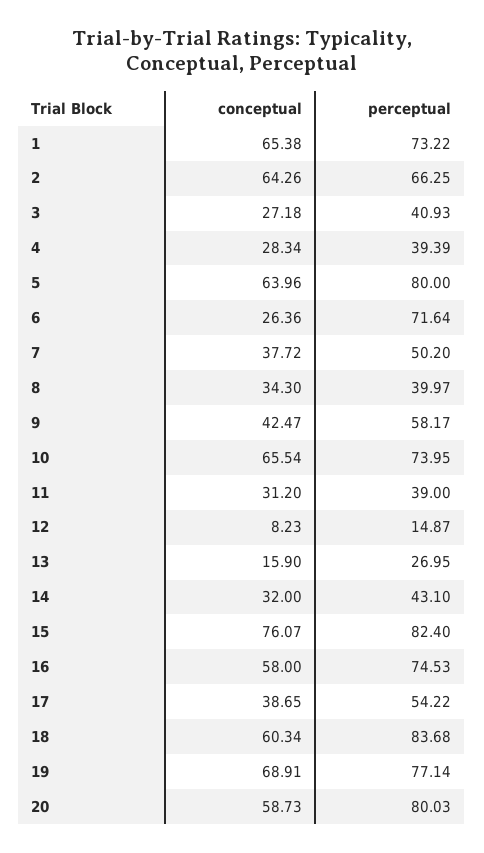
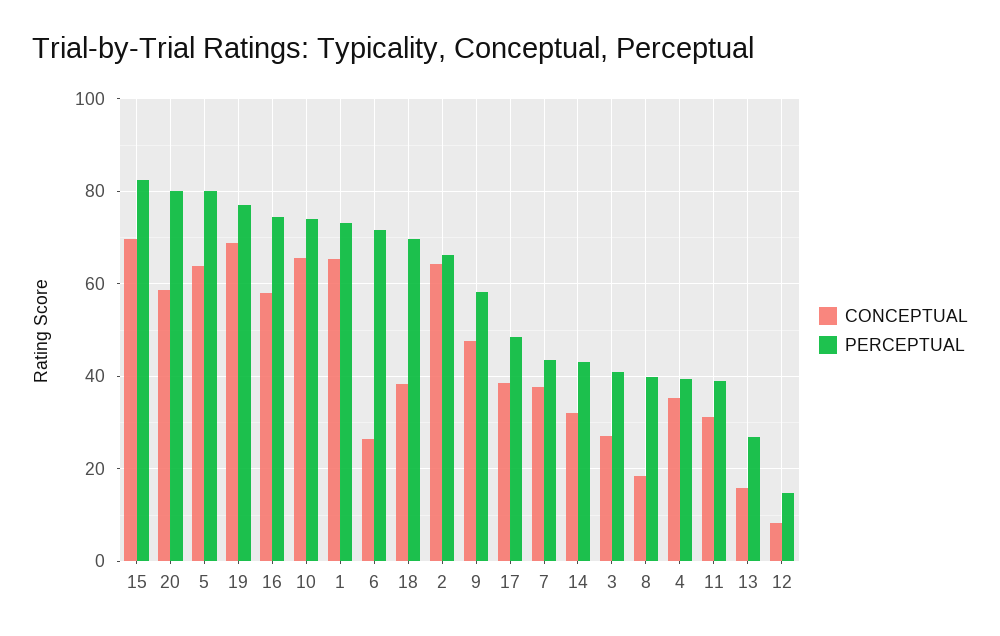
conceptual, 4: 28.34 -> 36
perceptual, 7: 50.2 -> 44
conceptual, 8: 34.3 -> 18
conceptual, 9: 42.47 -> 48
conceptual, 15: 76.07 -> 70
perceptual, 17: 54.22 -> 48
conceptual, 18: 60.34 -> 38
perceptual, 18: 83.68 -> 70

